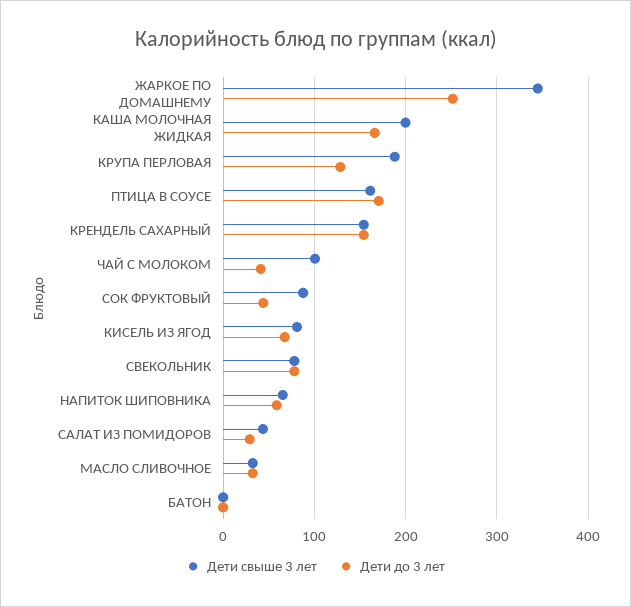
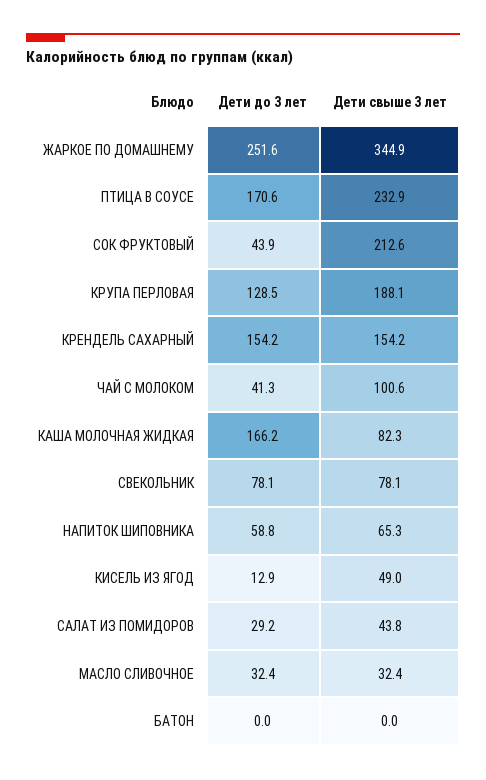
Дети свыше 3 лет, КАША МОЛОЧНАЯ ЖИДКАЯ: 200 -> 82.3
Дети свыше 3 лет, ПТИЦА В СОУСЕ: 160 -> 232.9
Дети свыше 3 лет, СОК ФРУКТОВЫЙ: 90 -> 212.6
Дети свыше 3 лет, КИСЕЛЬ ИЗ ЯГОД: 80 -> 49
Дети до 3 лет, КИСЕЛЬ ИЗ ЯГОД: 70 -> 12.9

